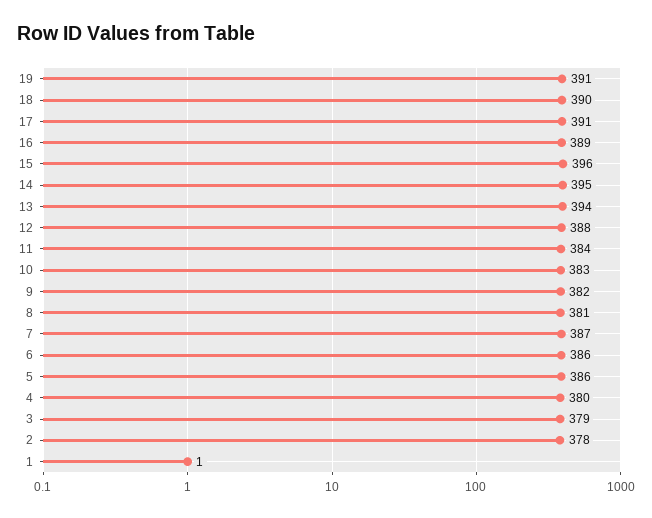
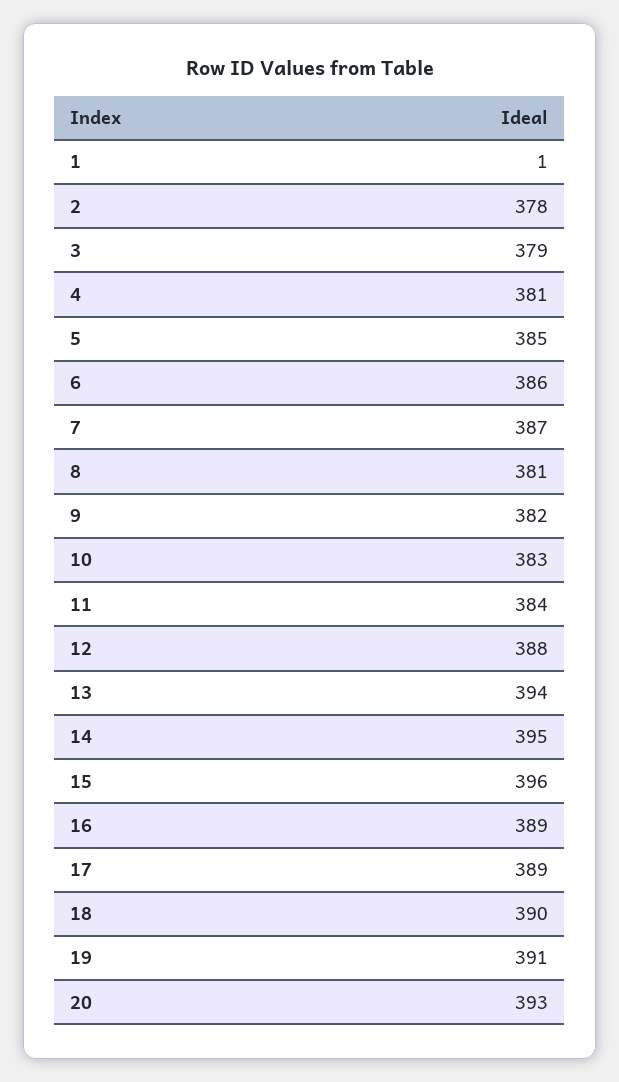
17: 391 -> 389
5: 386 -> 385
4: 380 -> 381
20: none -> 393

